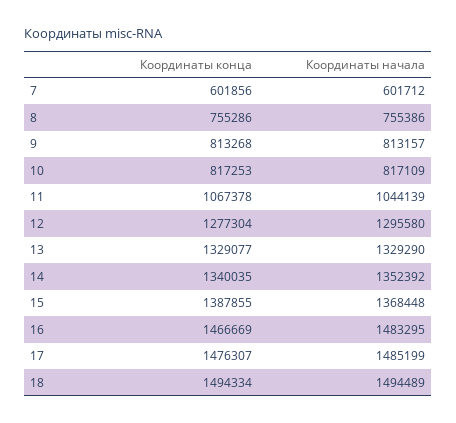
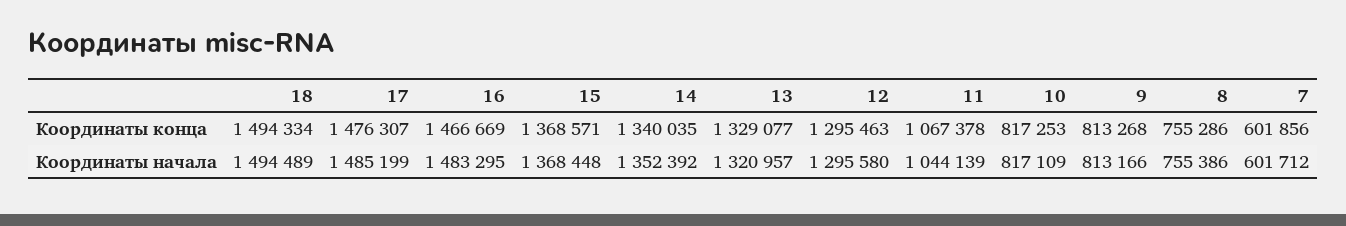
Координаты начала, 9: 813157 -> 813166
Координаты конца, 12: 1277304 -> 1295463
Координаты начала, 13: 1329290 -> 1320957
Координаты конца, 15: 1387855 -> 1368571

